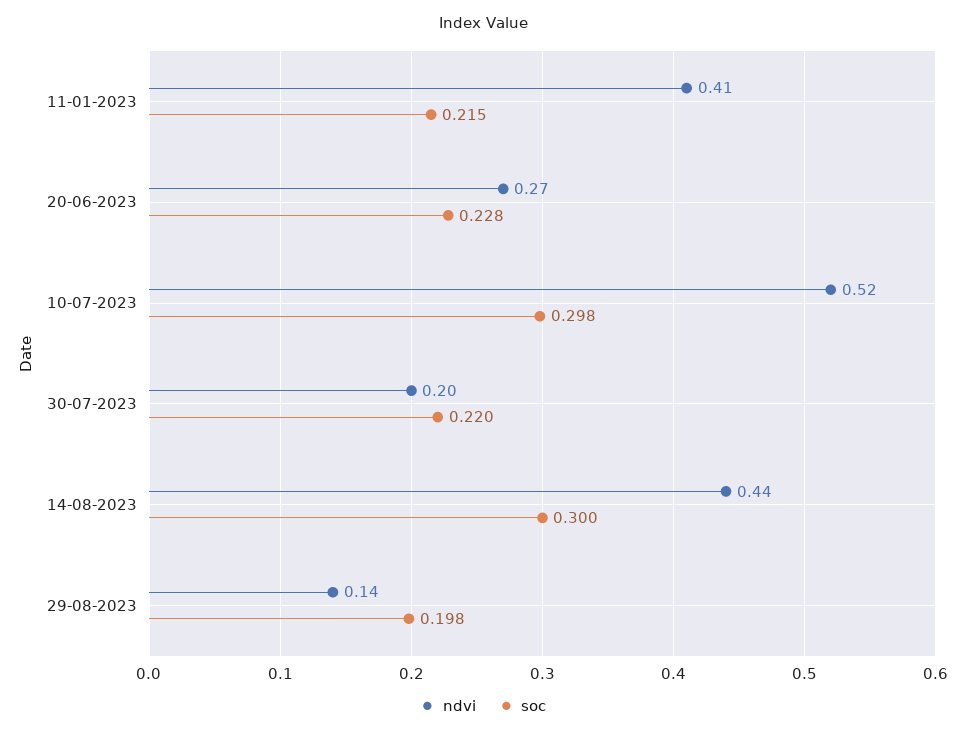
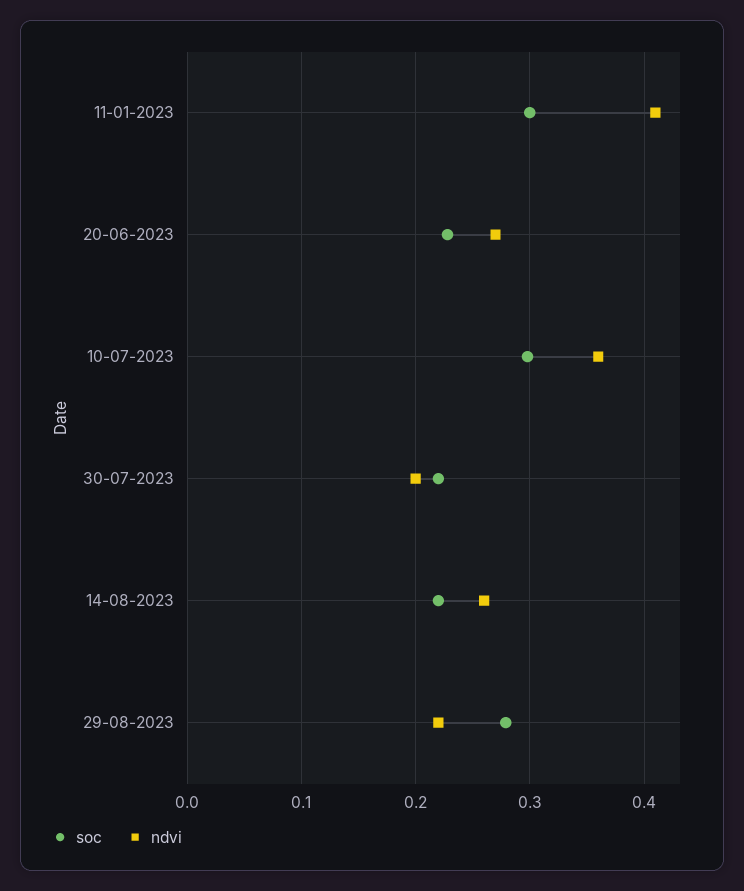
soc, 11-01-2023: 0.215 -> 0.3
ndvi, 10-07-2023: 0.52 -> 0.36
ndvi, 14-08-2023: 0.44 -> 0.26
soc, 14-08-2023: 0.3 -> 0.22
ndvi, 29-08-2023: 0.14 -> 0.22
soc, 29-08-2023: 0.198 -> 0.28

